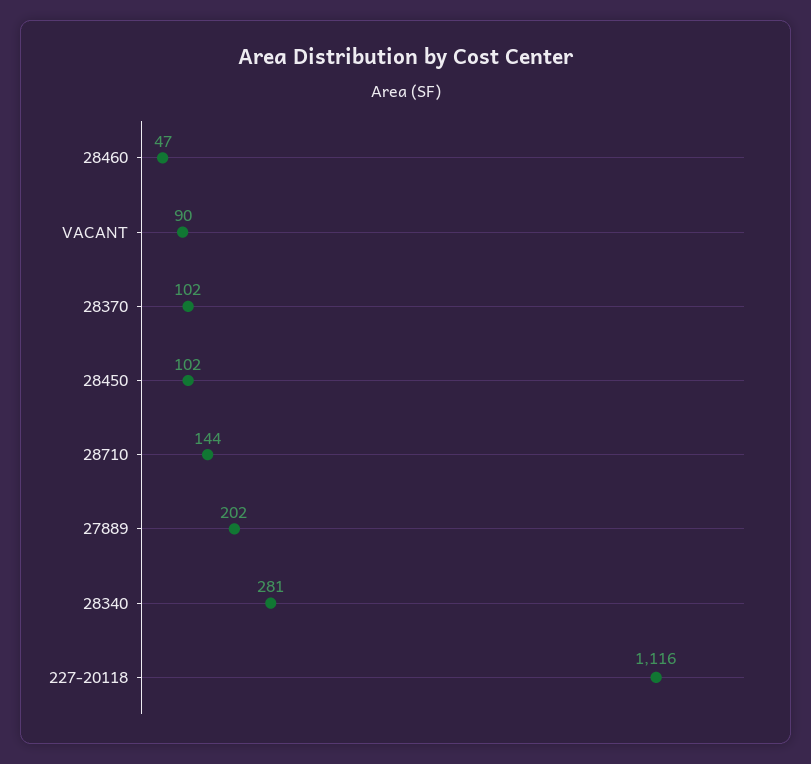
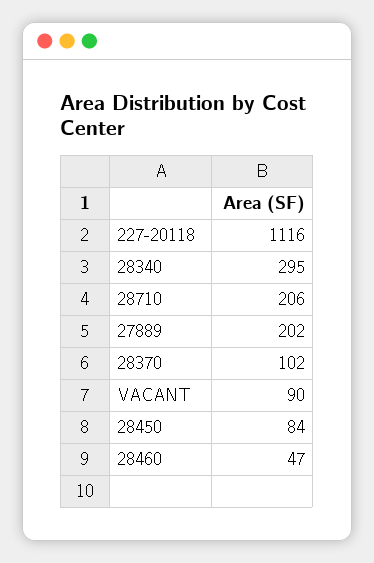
28450: 102 -> 84
28710: 144 -> 206
28340: 281 -> 295

